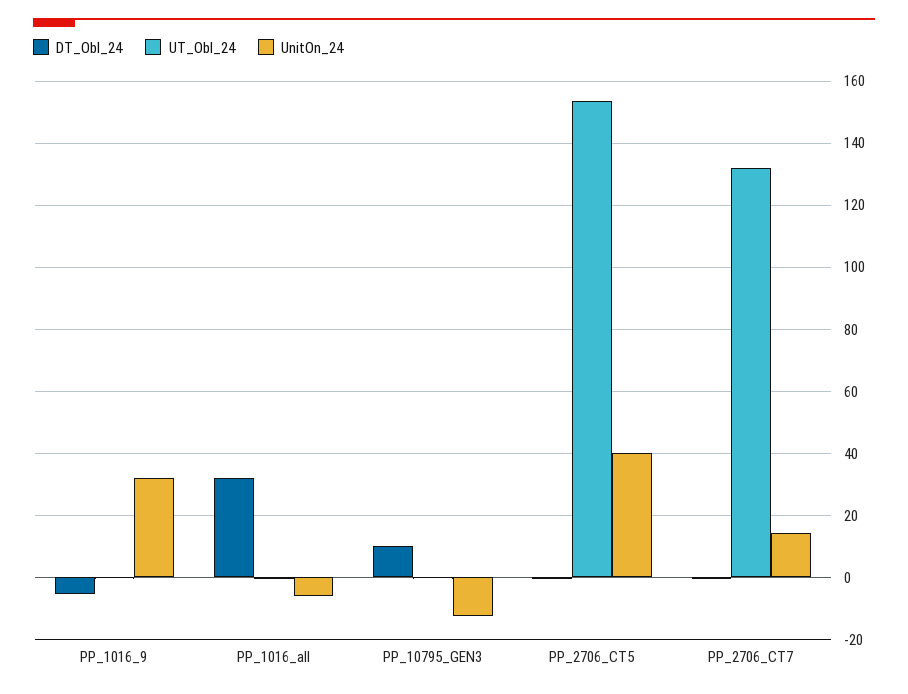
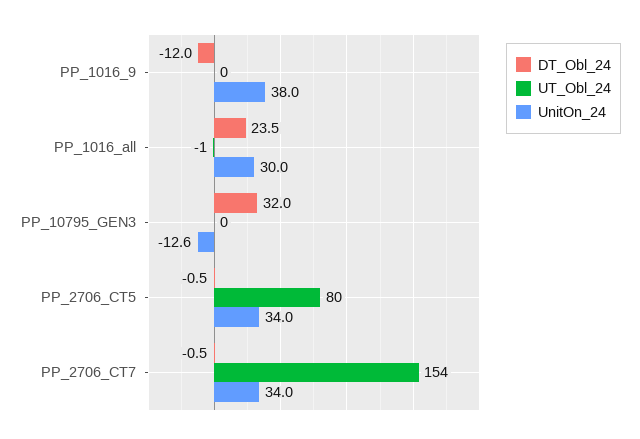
DT_Obl_24, PP_1016_9: -6 -> -12
UnitOn_24, PP_1016_9: 32 -> 38
DT_Obl_24, PP_1016_all: 32 -> 23.5
UnitOn_24, PP_1016_all: -6 -> 30
DT_Obl_24, PP_10795_GEN3: 10 -> 32
UT_Obl_24, PP_2706_CT5: 154 -> 80
UnitOn_24, PP_2706_CT5: 40 -> 34
UT_Obl_24, PP_2706_CT7: 132 -> 154
UnitOn_24, PP_2706_CT7: 14 -> 34

